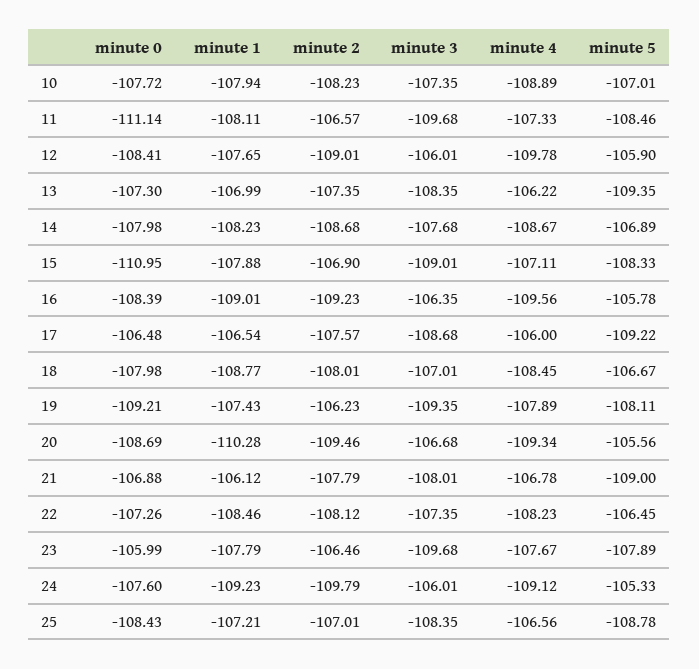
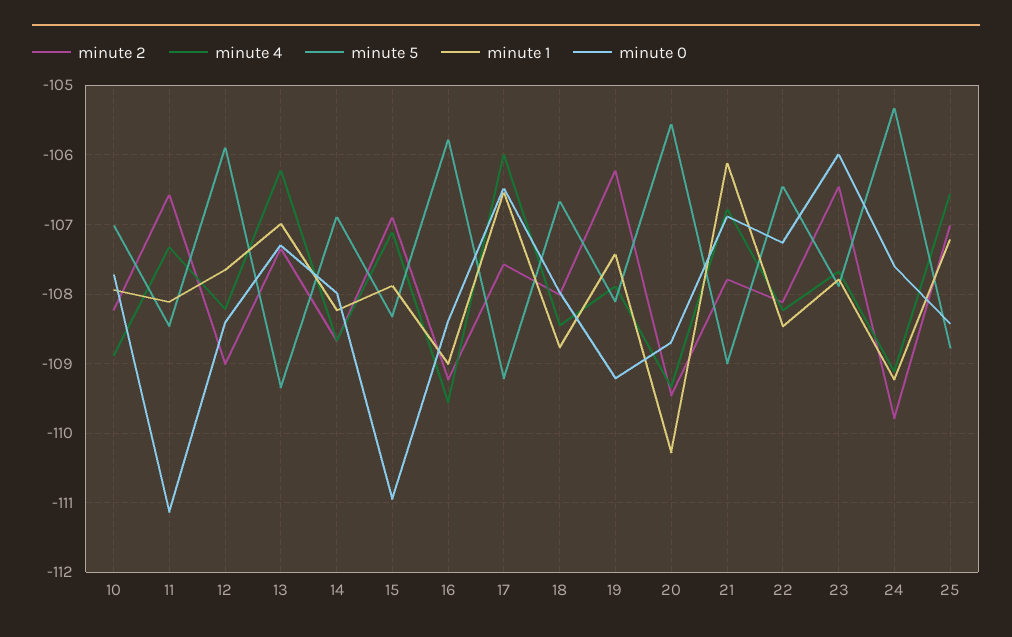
minute 3, 10: -107.35 -> none
minute 3, 11: -109.68 -> none
minute 3, 12: -106.01 -> none
minute 4, 12: -109.78 -> -108.2
minute 3, 13: -108.35 -> none
minute 3, 14: -107.68 -> none
minute 3, 15: -109.01 -> none
minute 3, 16: -106.35 -> none
minute 3, 17: -108.68 -> none
minute 3, 18: -107.01 -> none
minute 3, 19: -109.35 -> none
minute 3, 20: -106.68 -> none
minute 3, 21: -108.01 -> none
minute 3, 22: -107.35 -> none
minute 3, 23: -109.68 -> none
minute 3, 24: -106.01 -> none
minute 3, 25: -108.35 -> none

